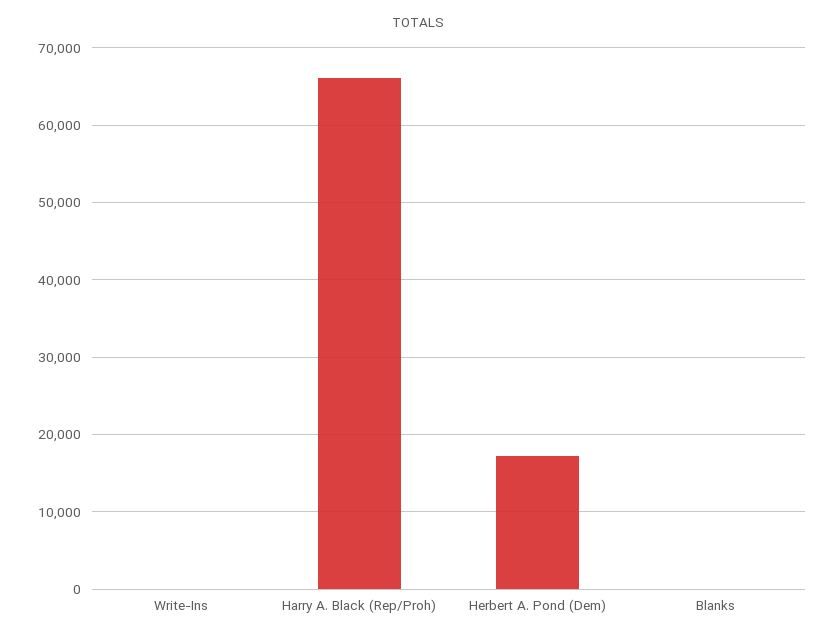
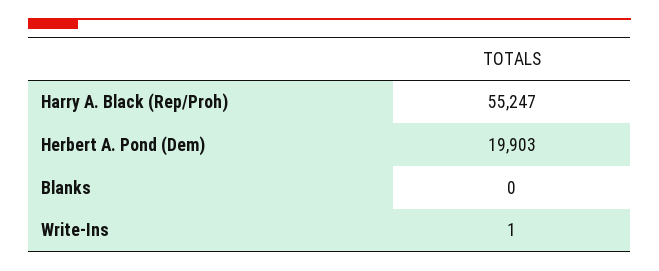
Harry A. Black (Rep/Proh): 66000 -> 55247
Herbert A. Pond (Dem): 17000 -> 19903

